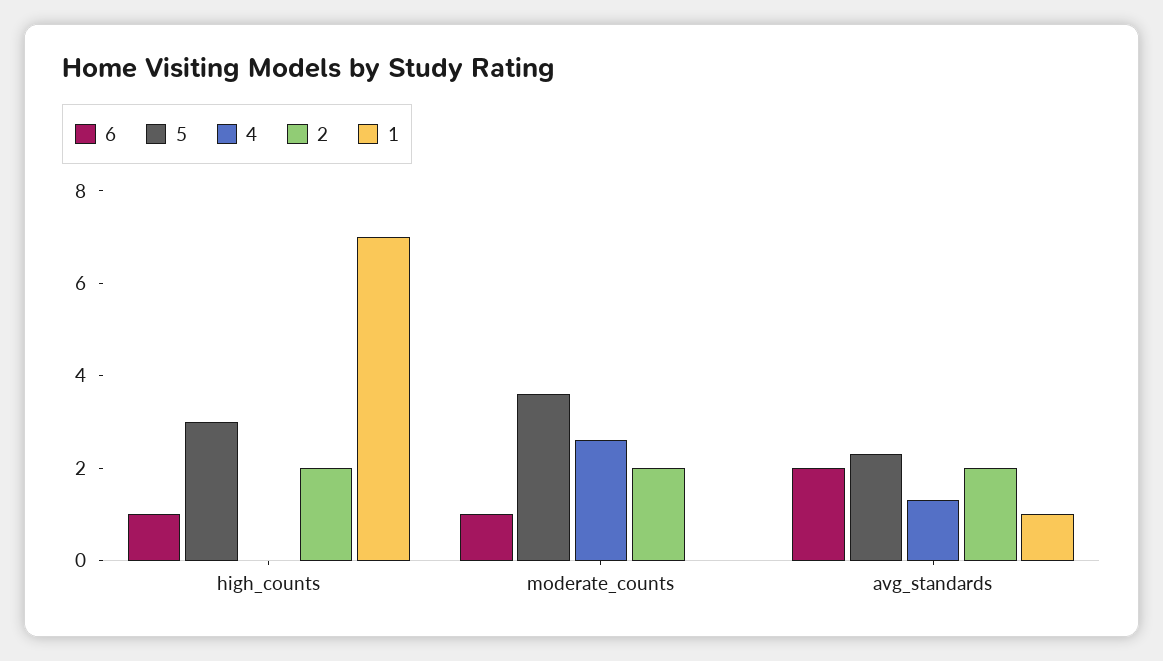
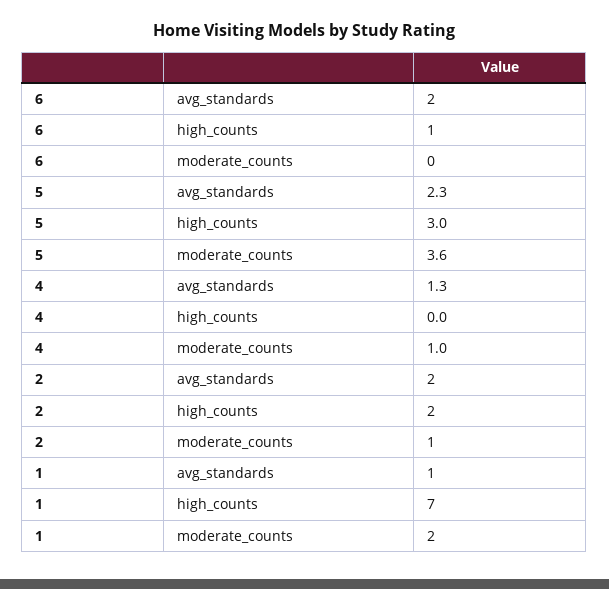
6, moderate_counts: 1 -> 0
4, moderate_counts: 2.5 -> 1
2, moderate_counts: 2 -> 1
1, moderate_counts: 0 -> 2

